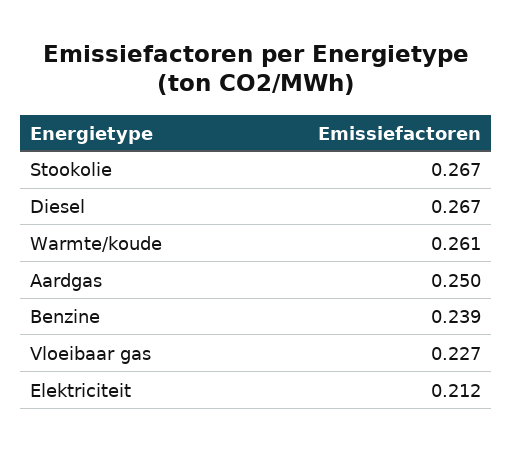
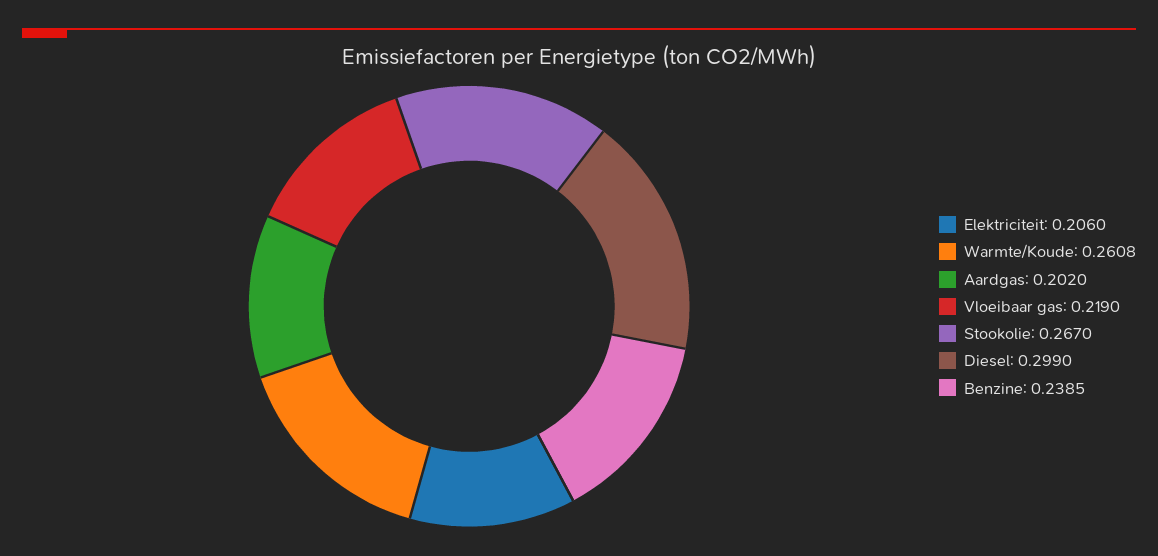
Diesel: 0.267 -> 0.299
Aardgas: 0.25 -> 0.202
Vloeibaar gas: 0.227 -> 0.219
Elektriciteit: 0.212 -> 0.206

